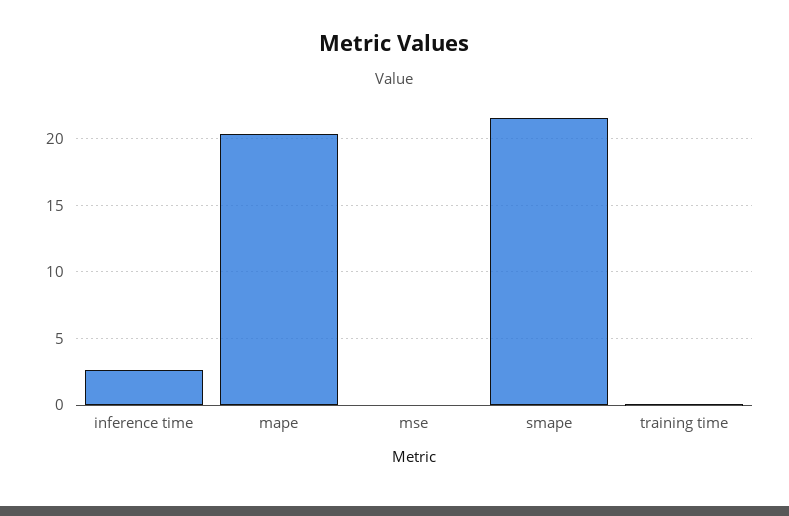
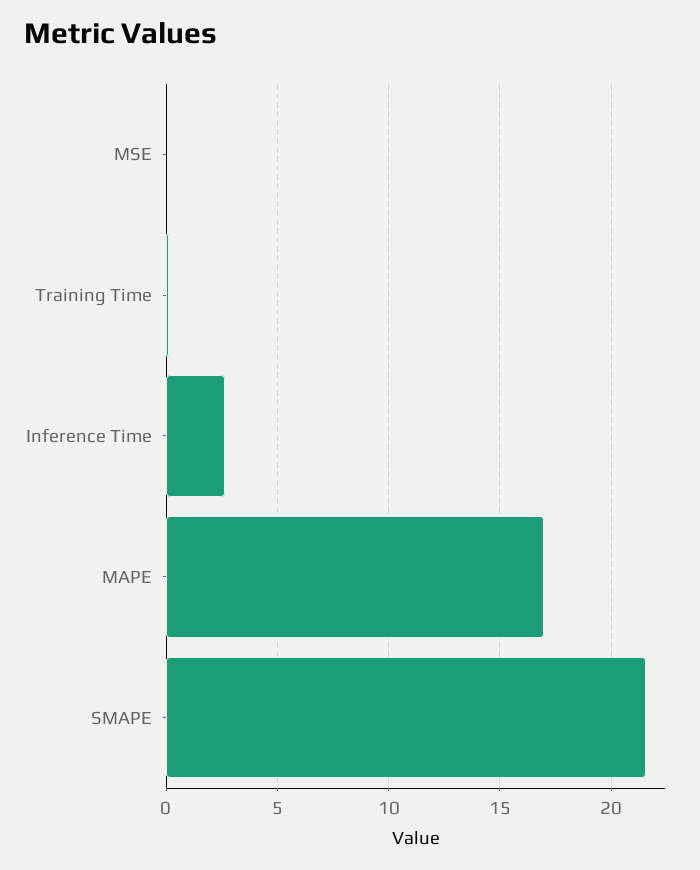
mape: 20.5 -> 17

